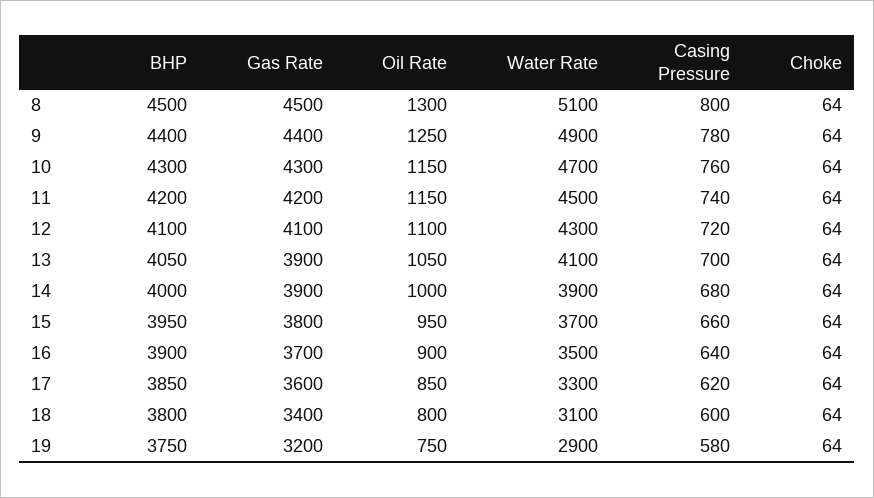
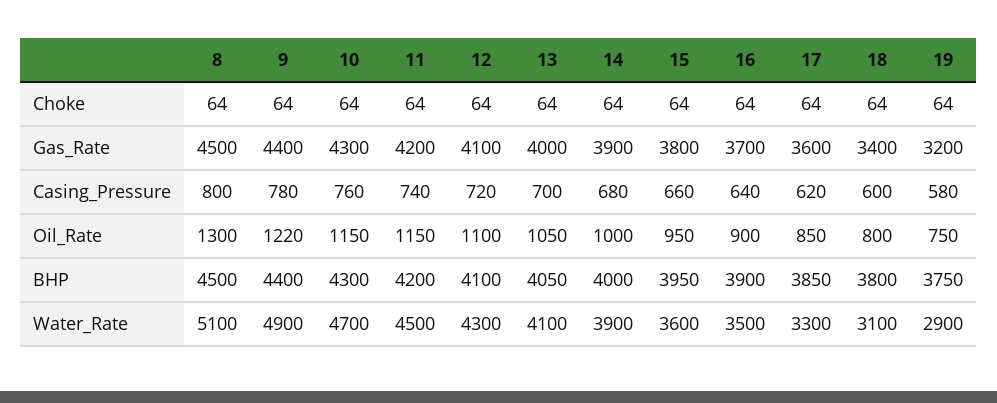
Oil Rate, 9: 1250 -> 1220
Gas Rate, 13: 3900 -> 4000
Water Rate, 15: 3700 -> 3600

